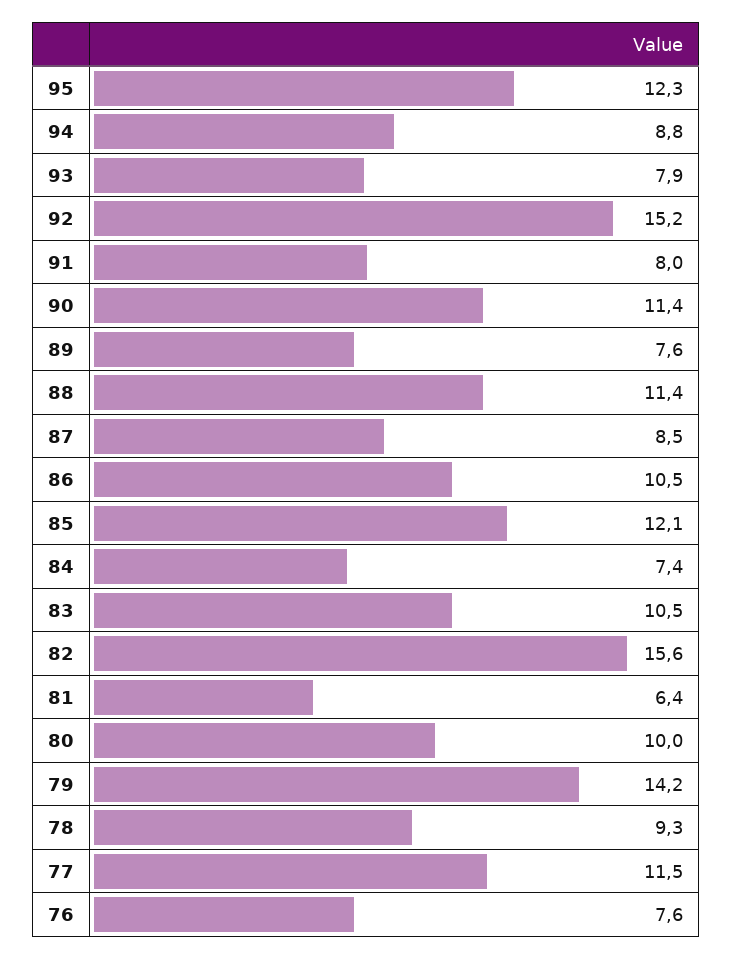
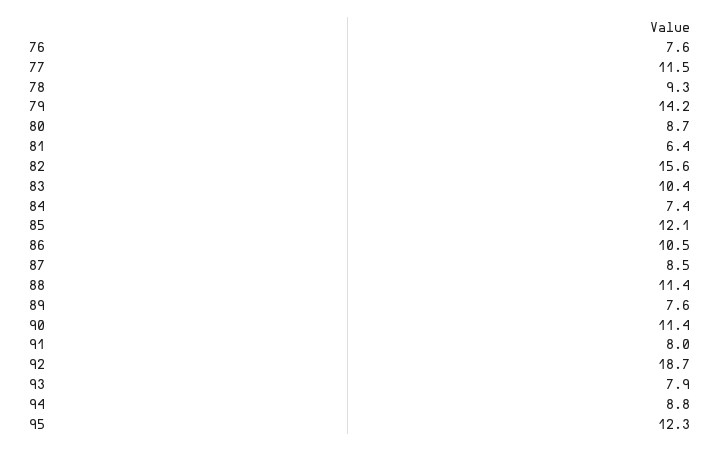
92: 15.2 -> 18.7
83: 10.5 -> 10.4
80: 10 -> 8.7

